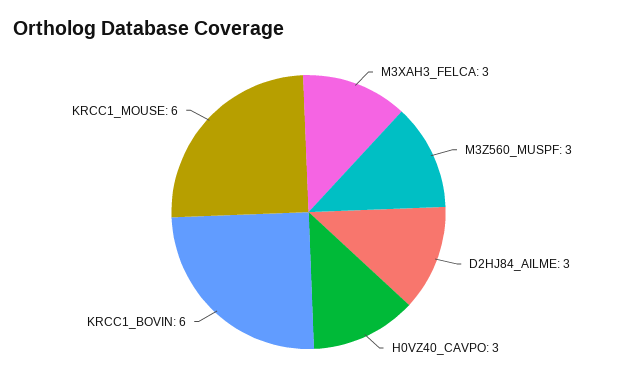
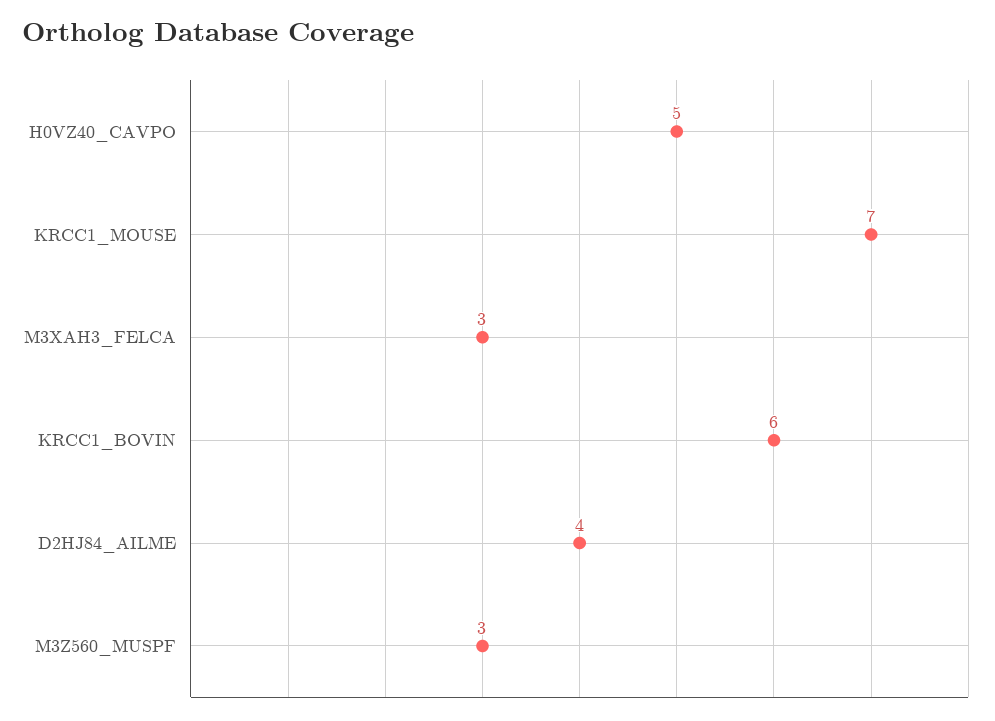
D2HJ84_AILME: 3 -> 4
H0VZ40_CAVPO: 3 -> 5
KRCC1_MOUSE: 6 -> 7

